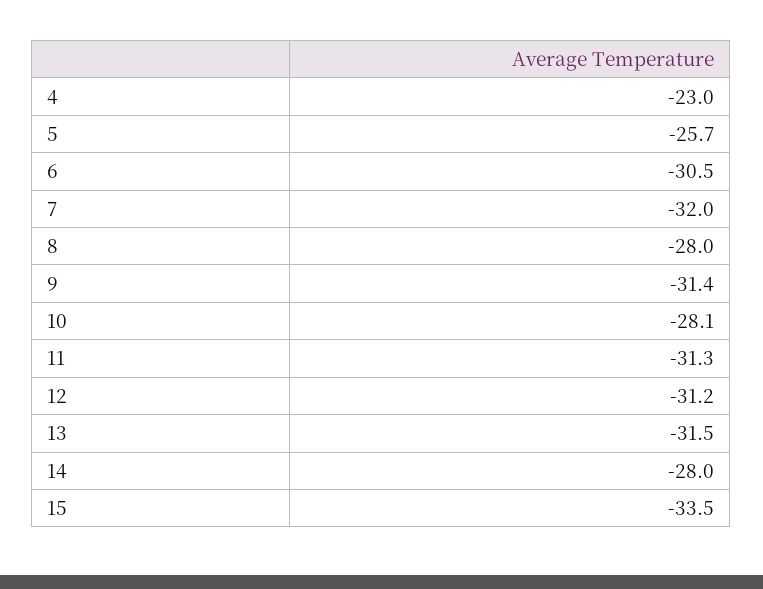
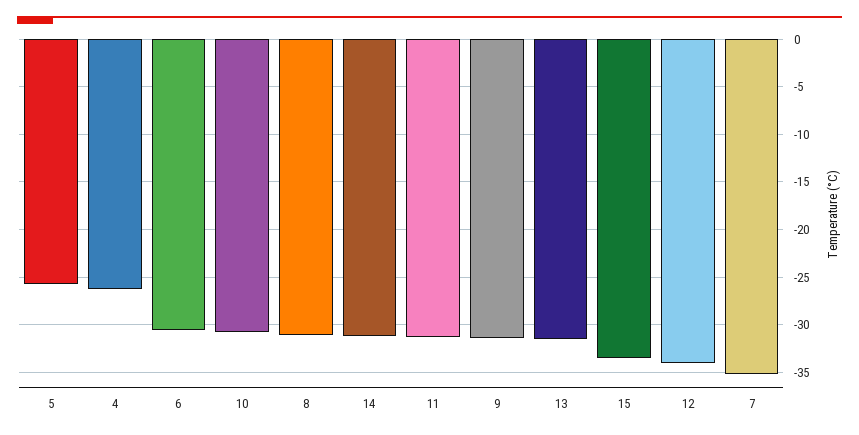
4: -23 -> -26
7: -32 -> -35
8: -28 -> -31
10: -28.1 -> -31
12: -31.2 -> -34
14: -28 -> -31

